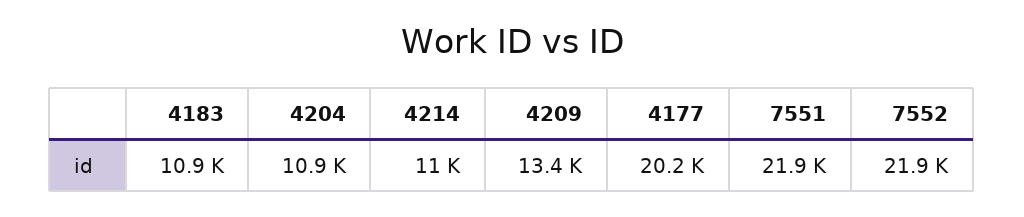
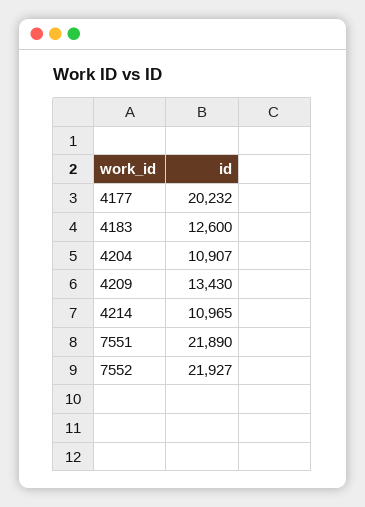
4183: 10900 -> 12600

